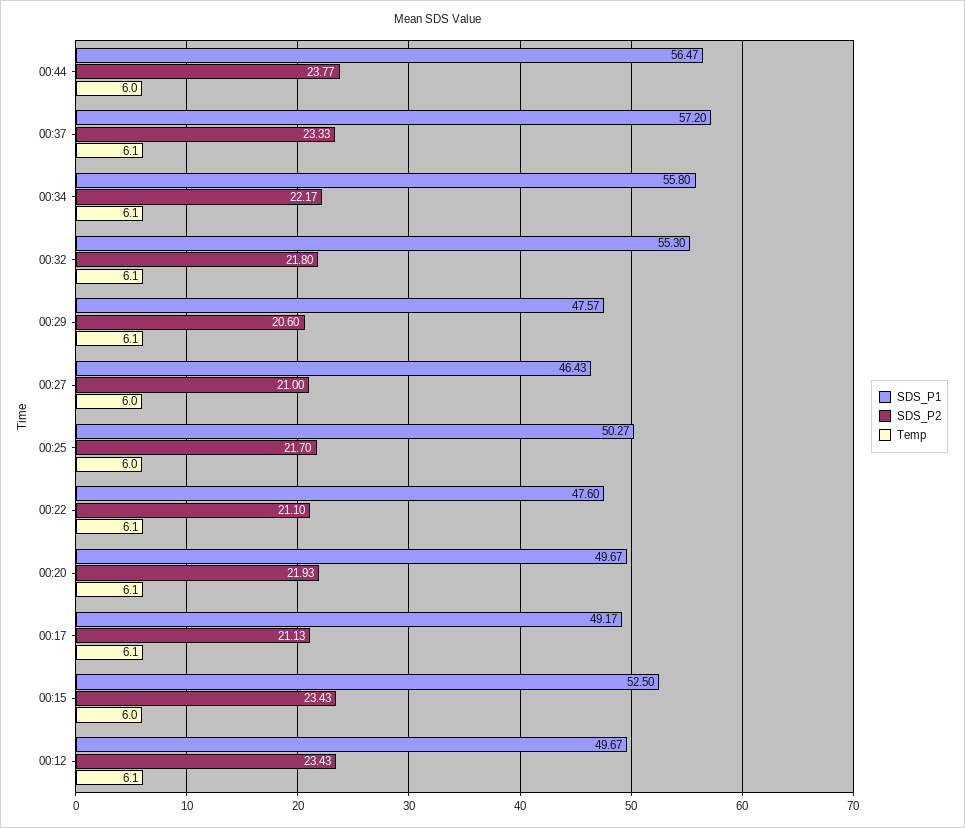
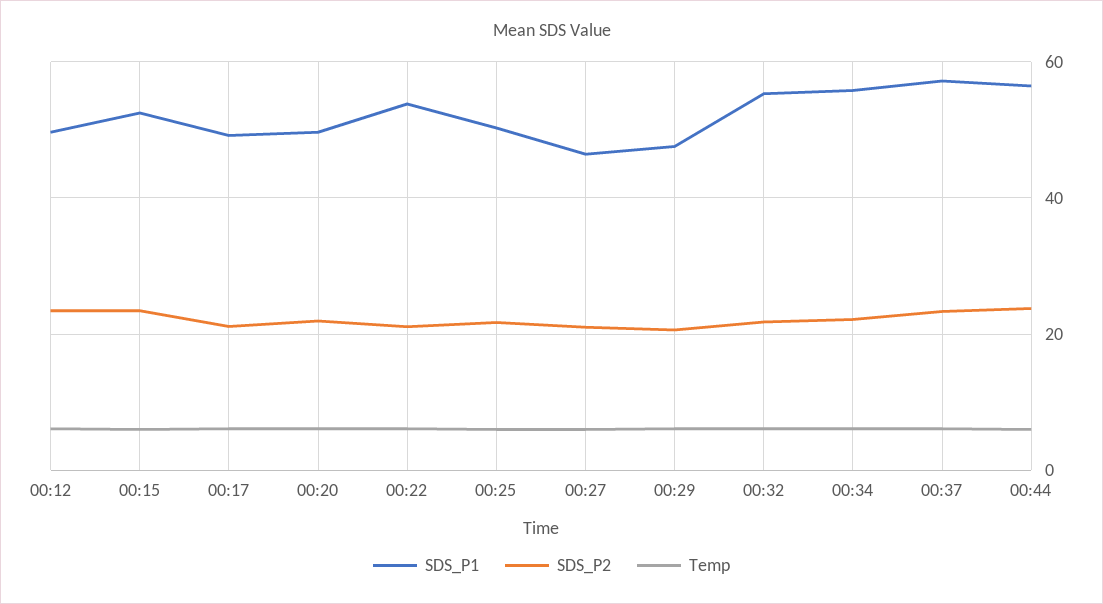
SDS_P1, 00:22: 47.6 -> 54

